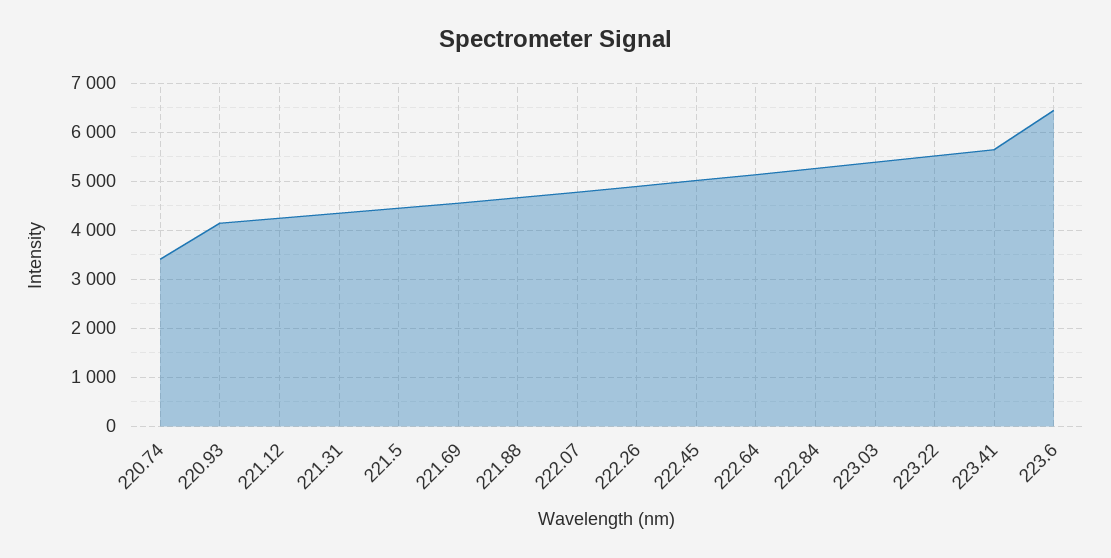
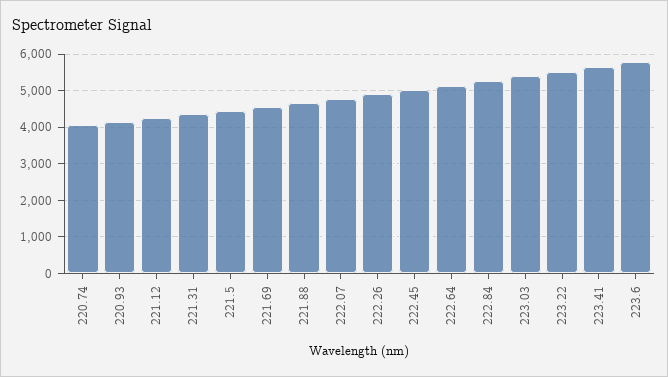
220.74: 3400 -> 4000
223.6: 6400 -> 5800

